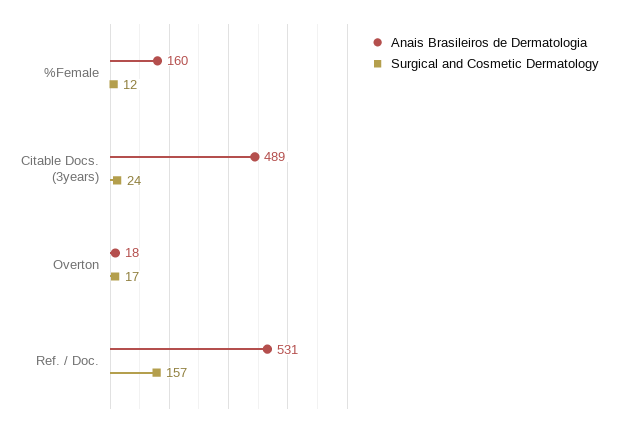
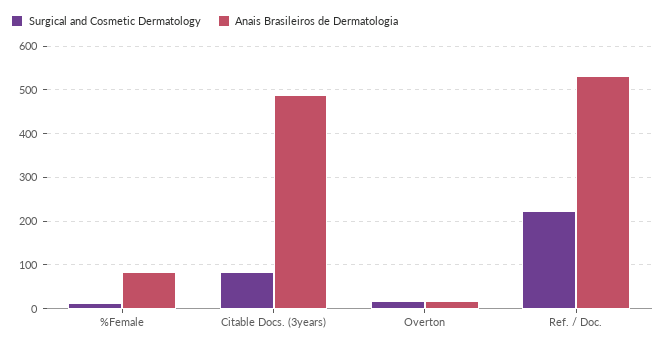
Anais Brasileiros de Dermatologia, %Female: 160 -> 80
Surgical and Cosmetic Dermatology, Citable Docs. (3years): 24 -> 80
Surgical and Cosmetic Dermatology, Ref. / Doc.: 157 -> 220

